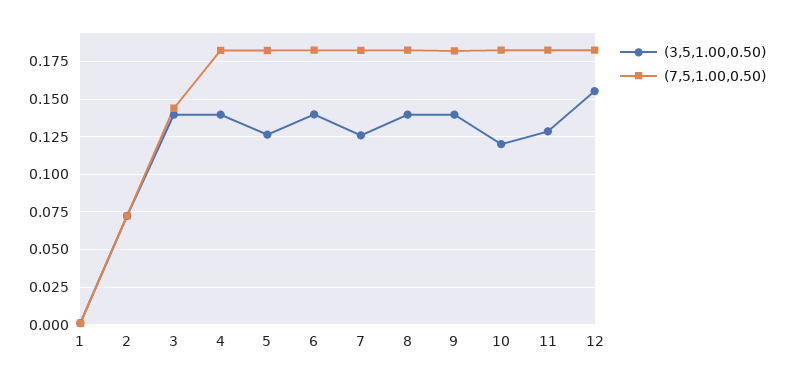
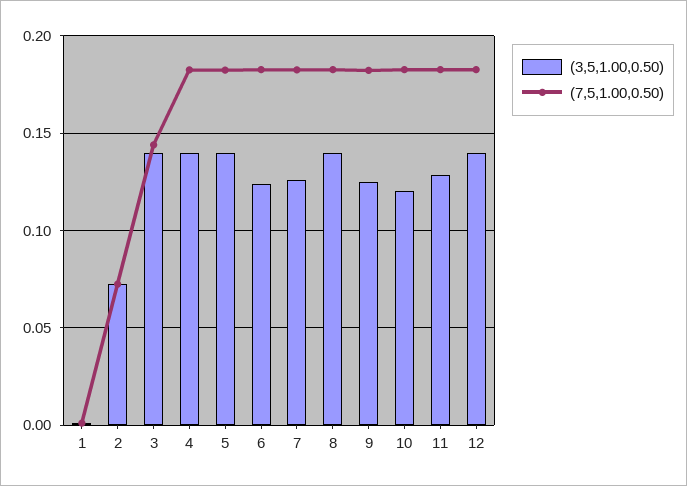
(3,5,1.00,0.50), 5: 0.125 -> 0.14
(3,5,1.00,0.50), 6: 0.14 -> 0.125
(3,5,1.00,0.50), 9: 0.14 -> 0.125
(3,5,1.00,0.50), 12: 0.155 -> 0.14

